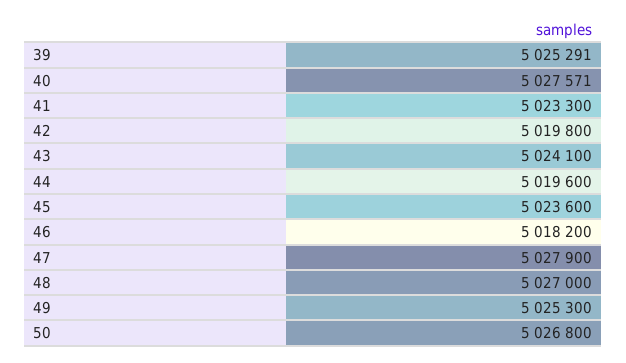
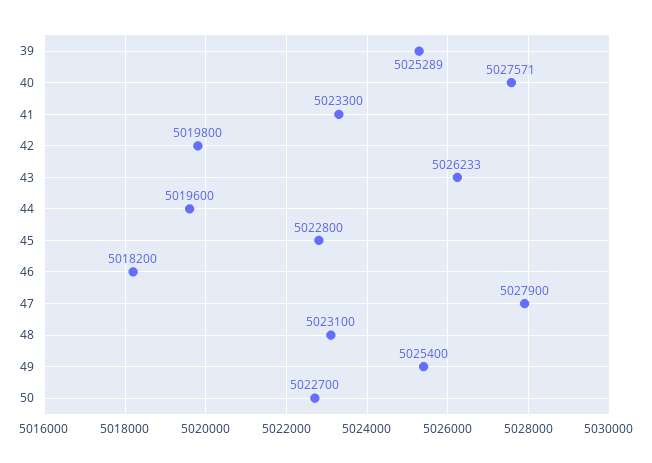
39: 5025291 -> 5025289
43: 5024100 -> 5026233
45: 5023600 -> 5022800
48: 5027000 -> 5023100
49: 5025300 -> 5025400
50: 5026800 -> 5022700

